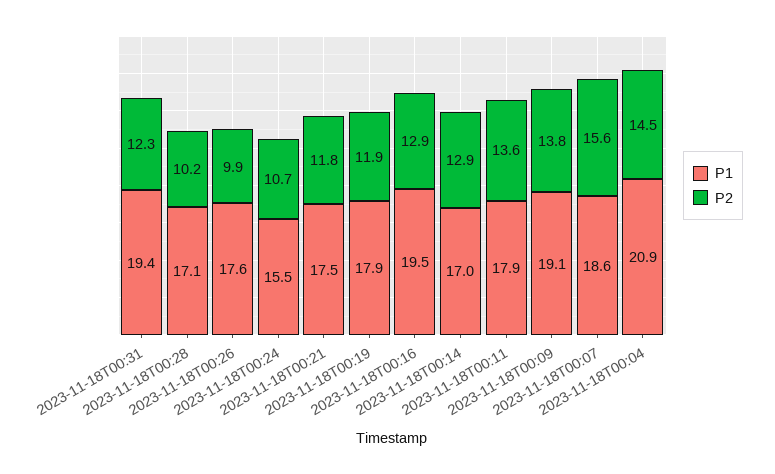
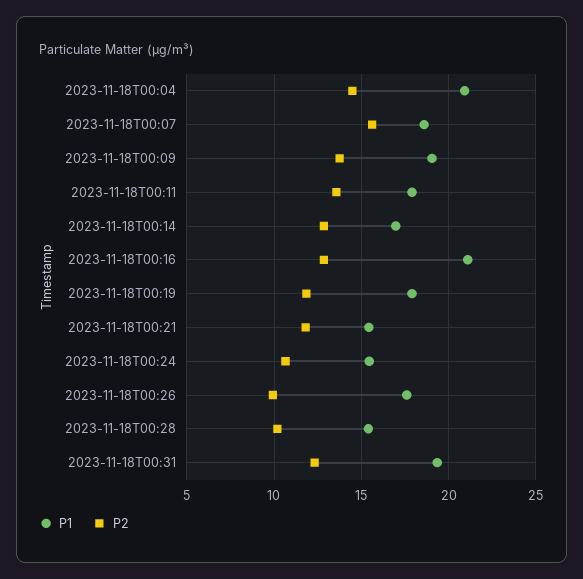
P1, 2023-11-18T00:28: 17.1 -> 15.5
P1, 2023-11-18T00:21: 17.5 -> 15.5
P1, 2023-11-18T00:16: 19.5 -> 21

